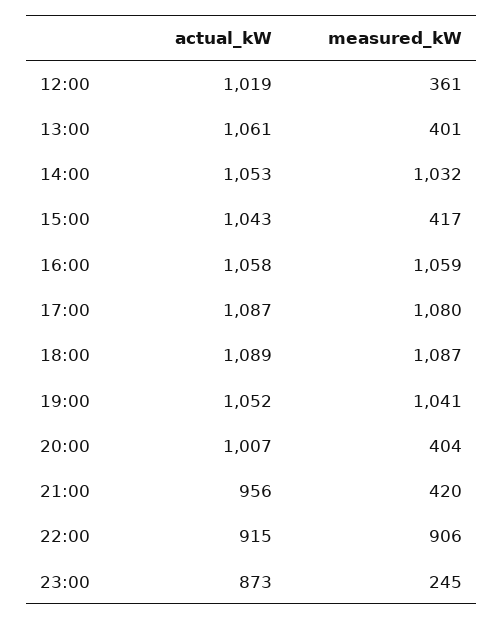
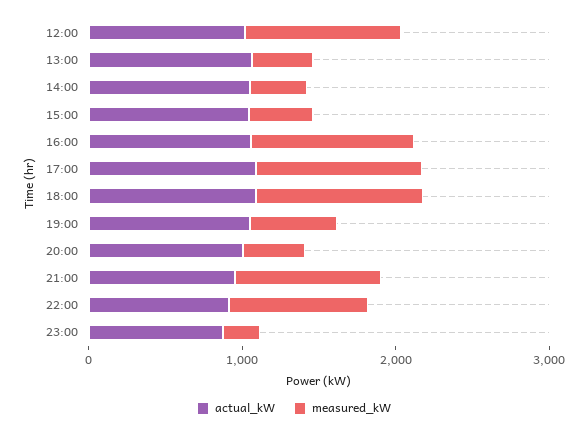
measured_kW, 12:00: 361 -> 1000
measured_kW, 14:00: 1032 -> 400
measured_kW, 19:00: 1041 -> 600
measured_kW, 21:00: 420 -> 1000

